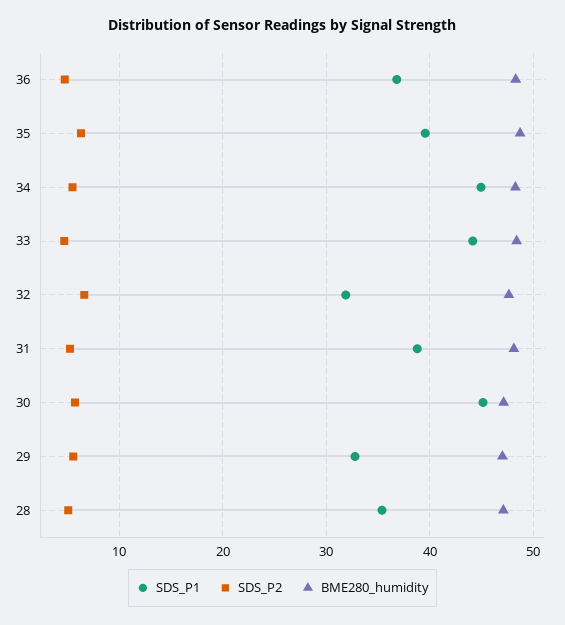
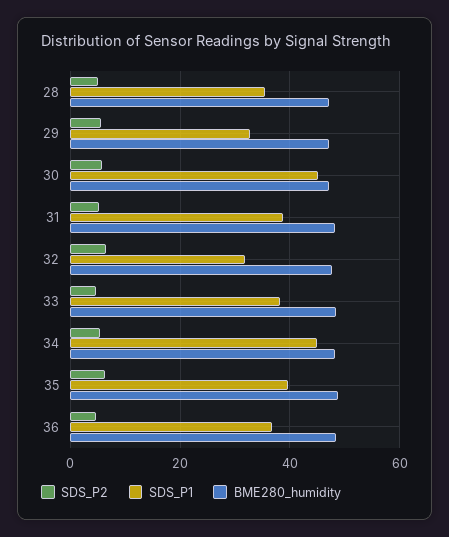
SDS_P1, 33: 44 -> 38

